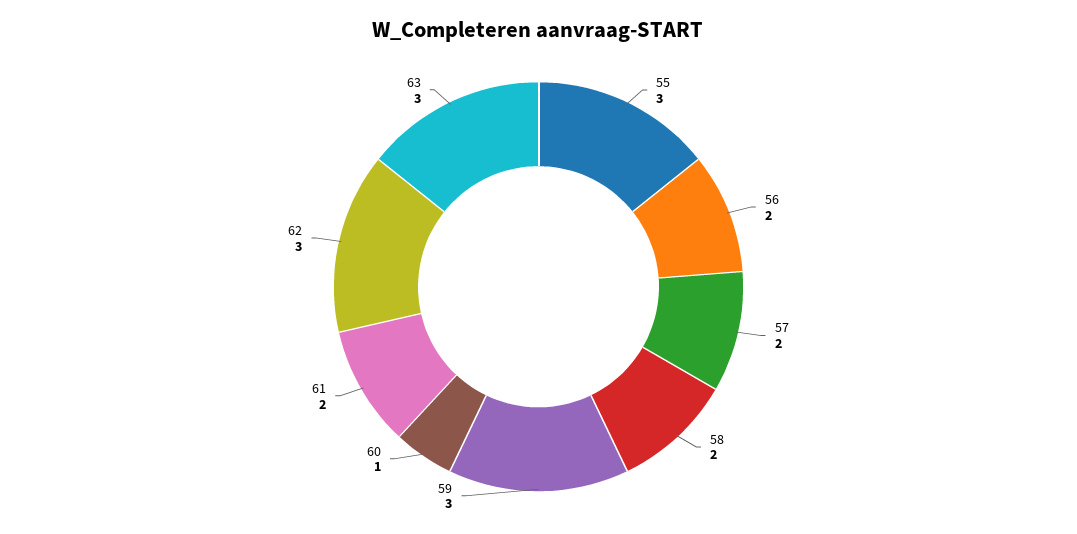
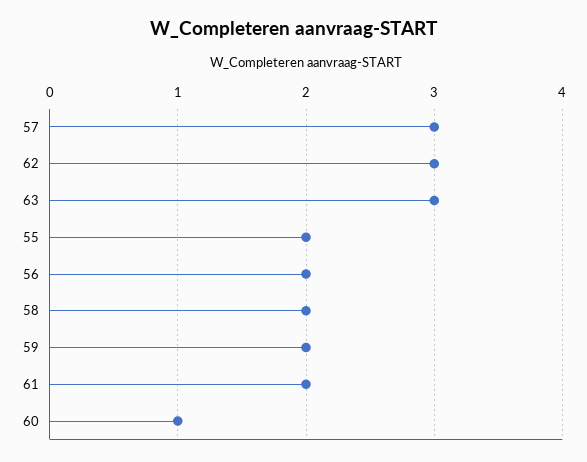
55: 3 -> 2
57: 2 -> 3
59: 3 -> 2

